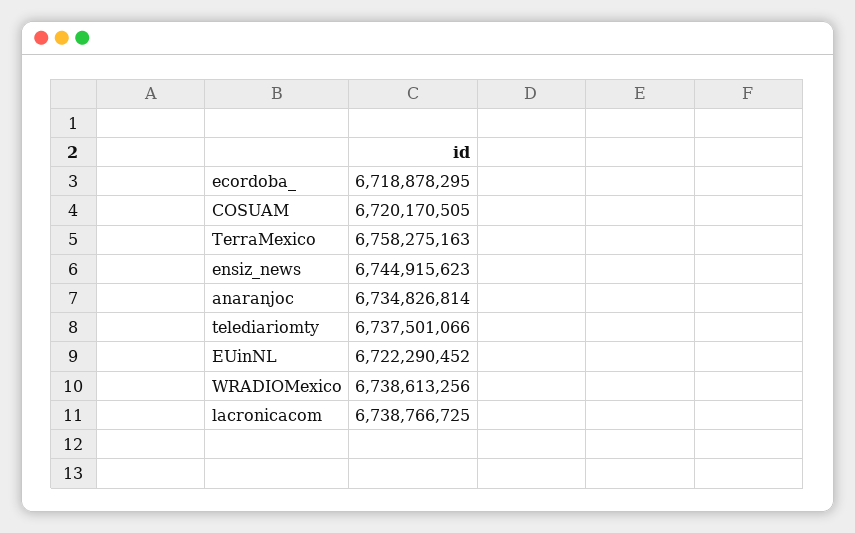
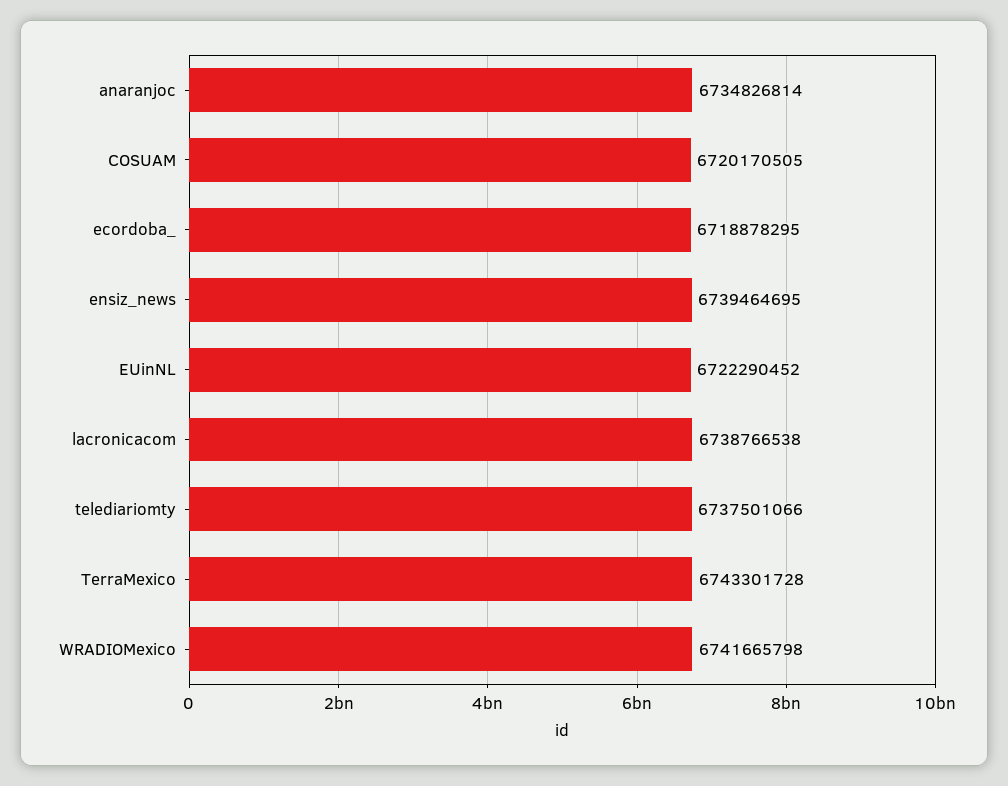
TerraMexico: 6758275163 -> 6743301728
ensiz_news: 6744915623 -> 6739464695
WRADIOMexico: 6738613256 -> 6741665798
lacronicacom: 6738766725 -> 6738766538

